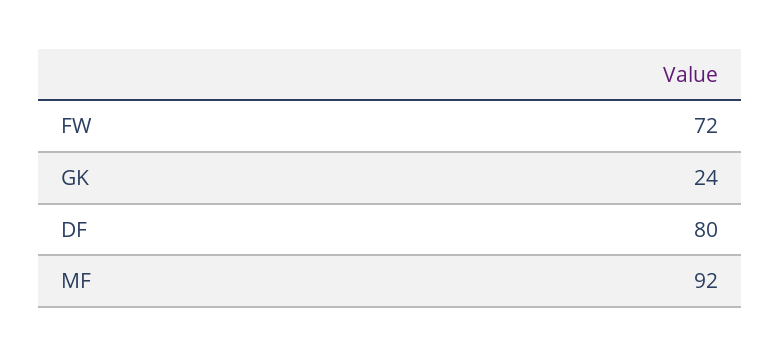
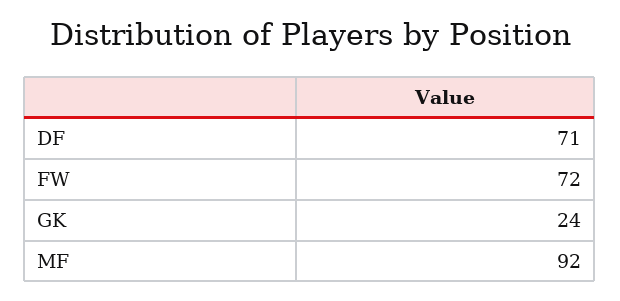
DF: 80 -> 71

